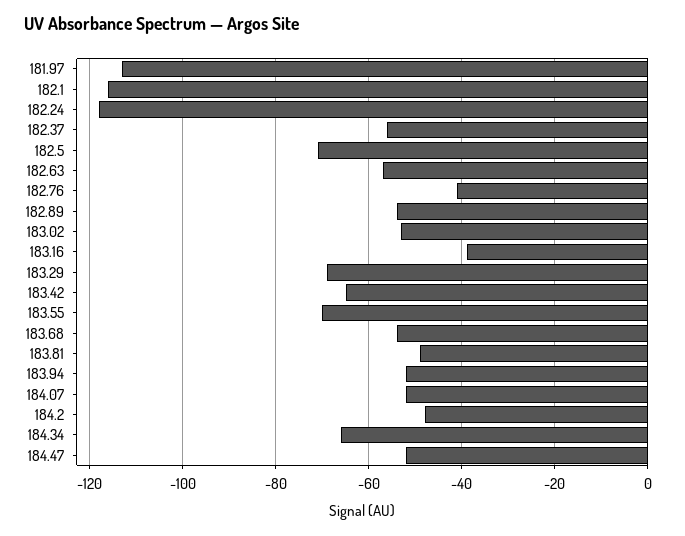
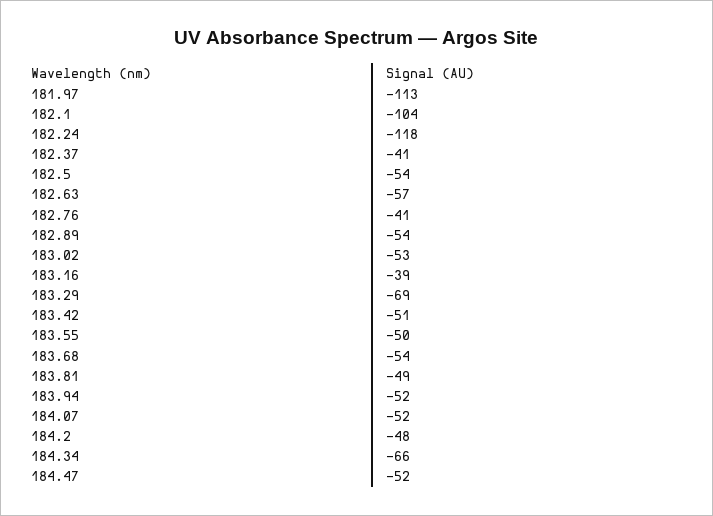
182.1: -115 -> -104
182.37: -55 -> -41
182.5: -70 -> -54
183.42: -65 -> -51
183.55: -70 -> -50

